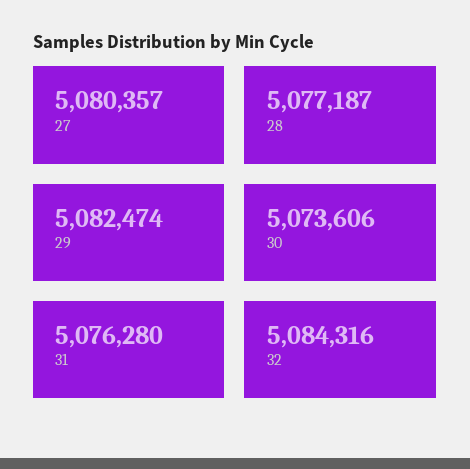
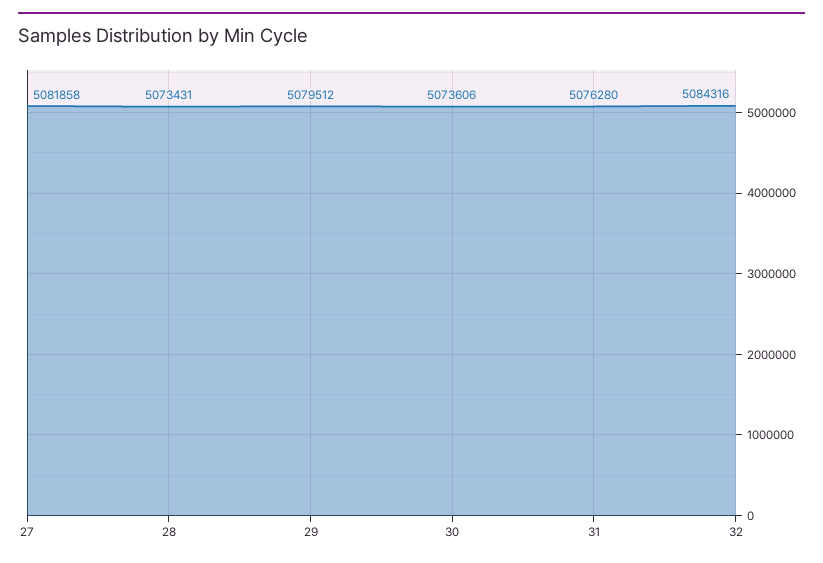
27: 5080357 -> 5081858
28: 5077187 -> 5073431
29: 5082474 -> 5079512

